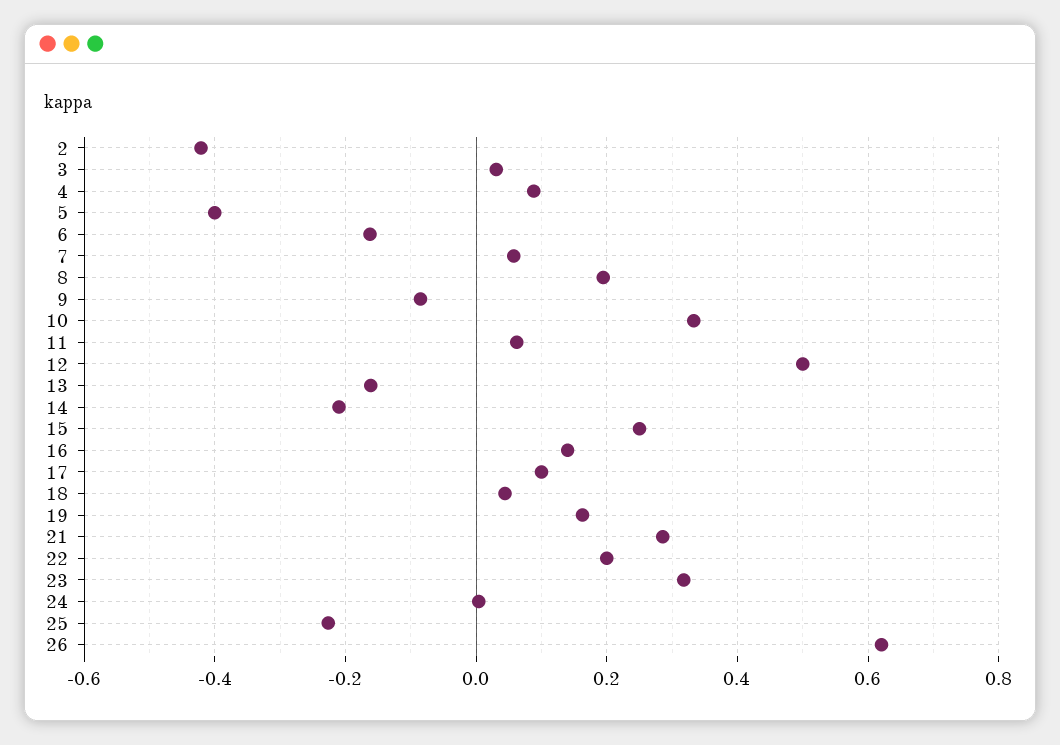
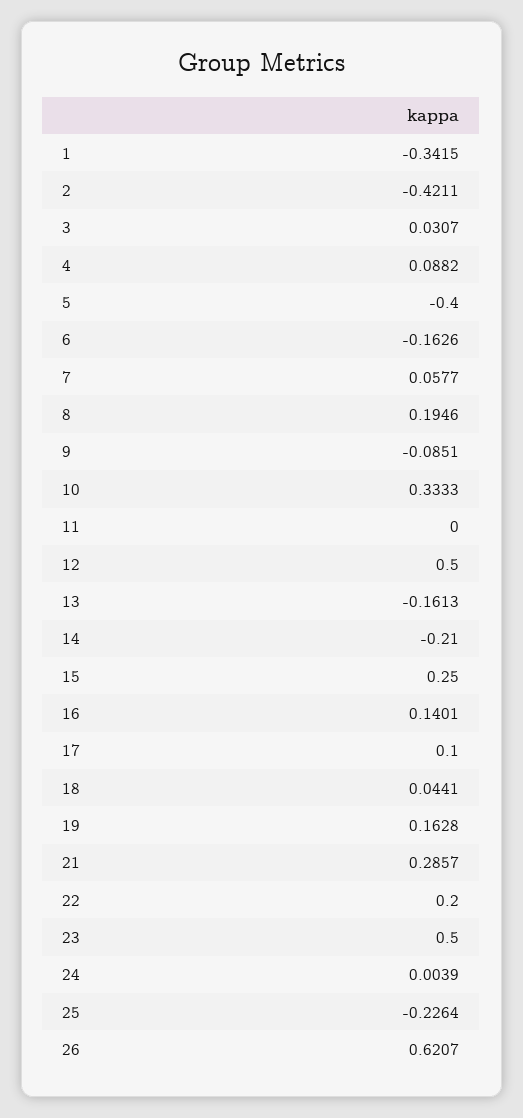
11: 0.06 -> 0
23: 0.32 -> 0.5
1: none -> -0.3415

